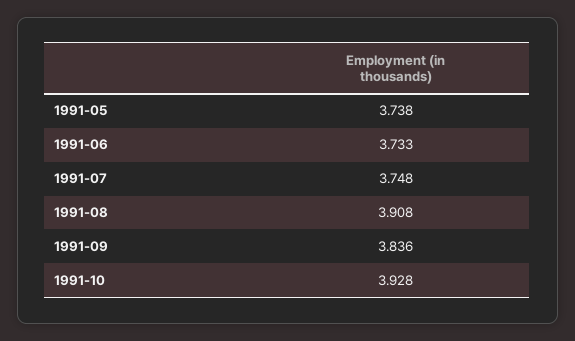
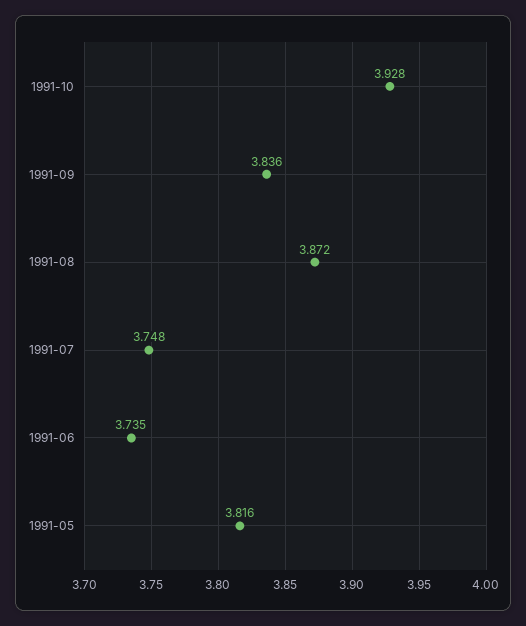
1991-05: 3.738 -> 3.816
1991-06: 3.733 -> 3.735
1991-08: 3.908 -> 3.872

